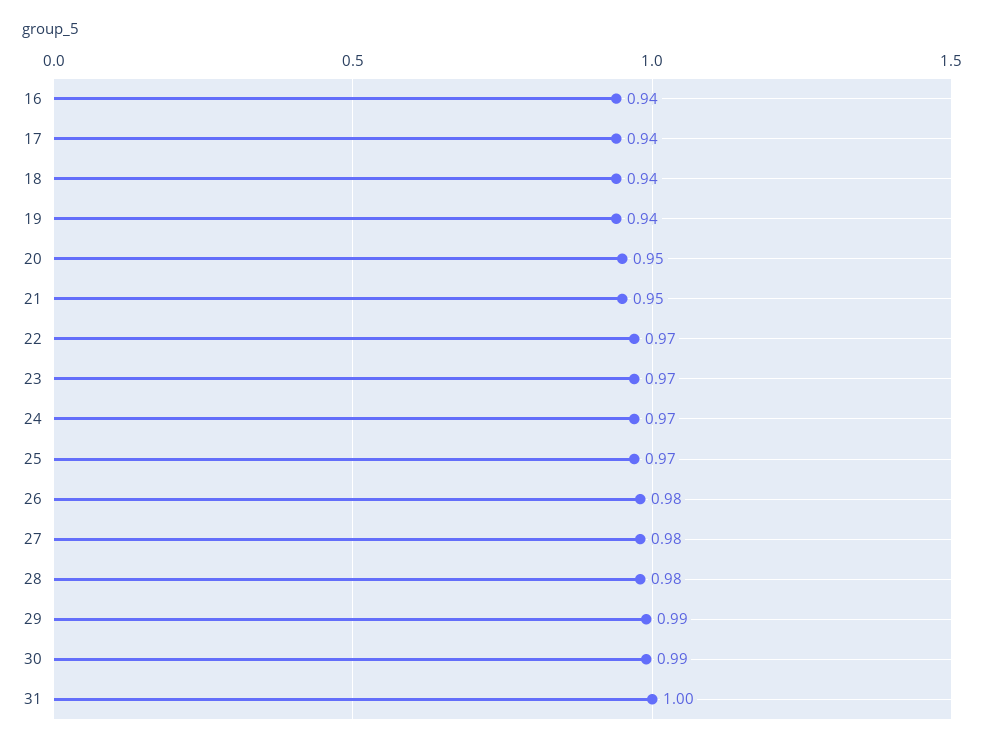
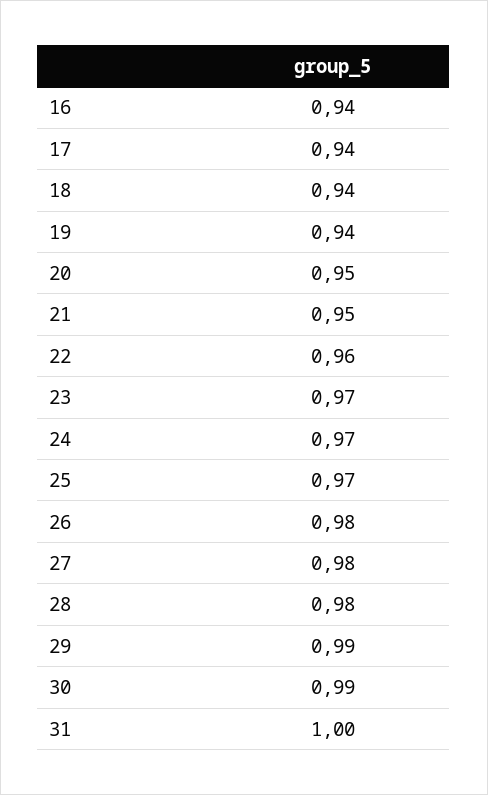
22: 0.97 -> 0.96

